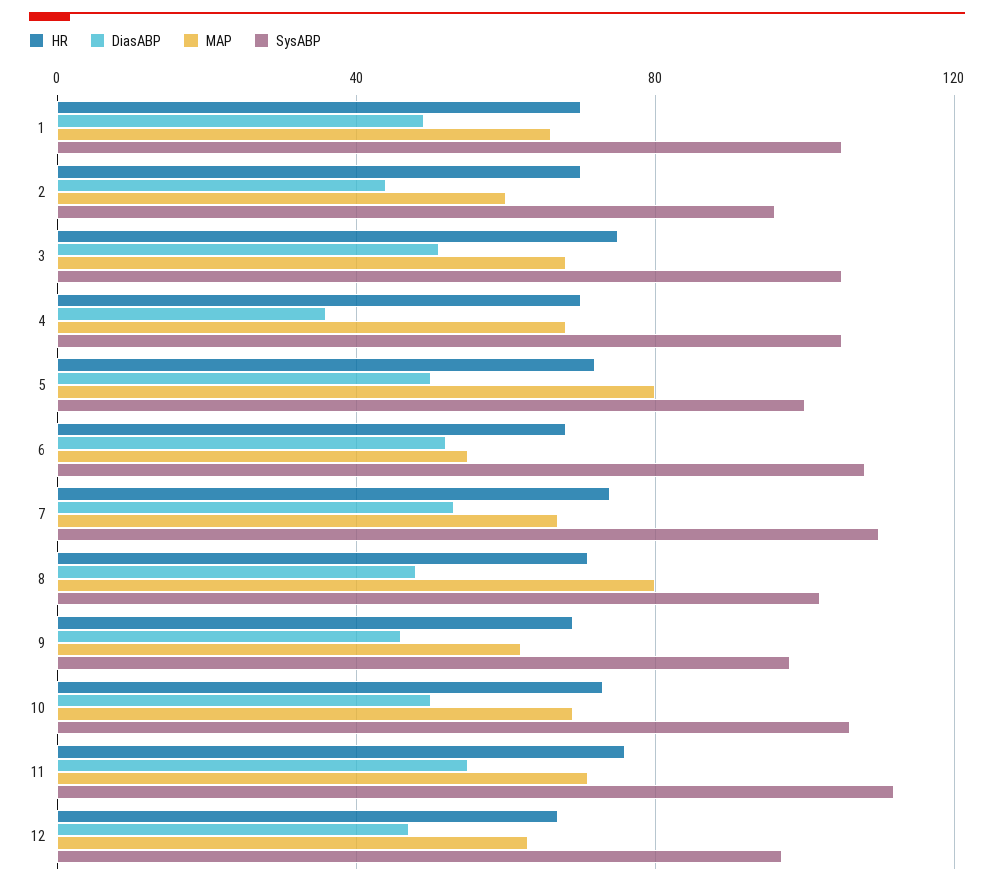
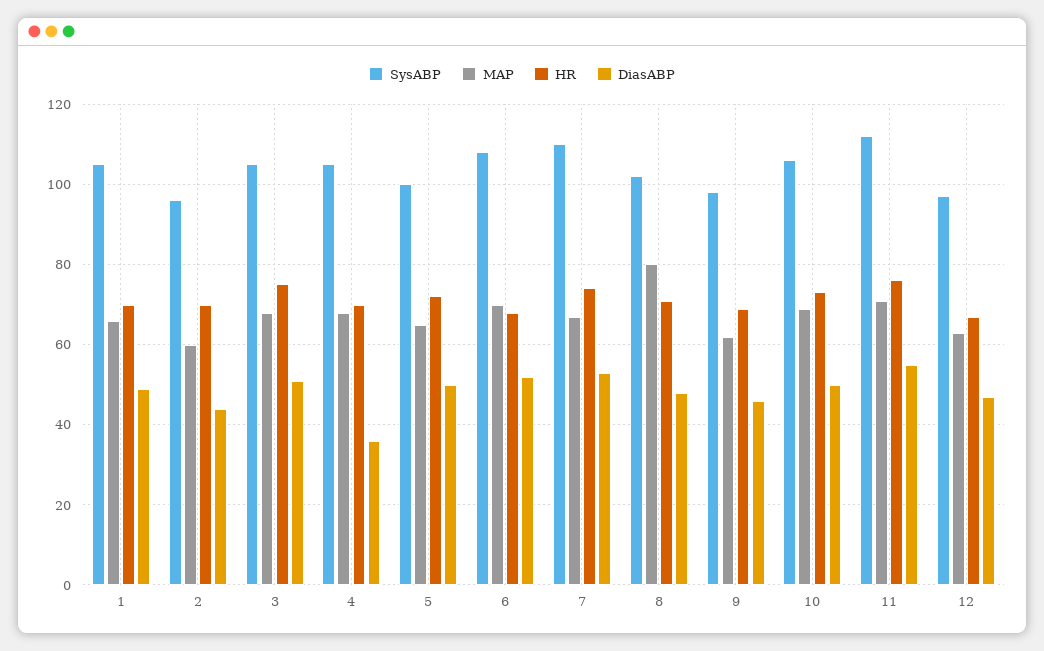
MAP, 5: 80 -> 65
MAP, 6: 55 -> 70

